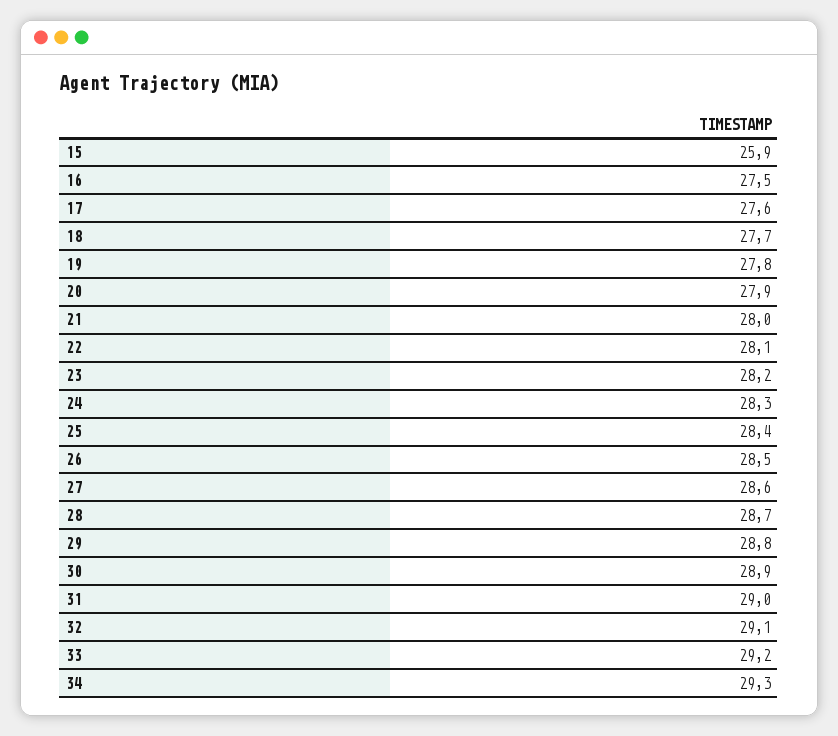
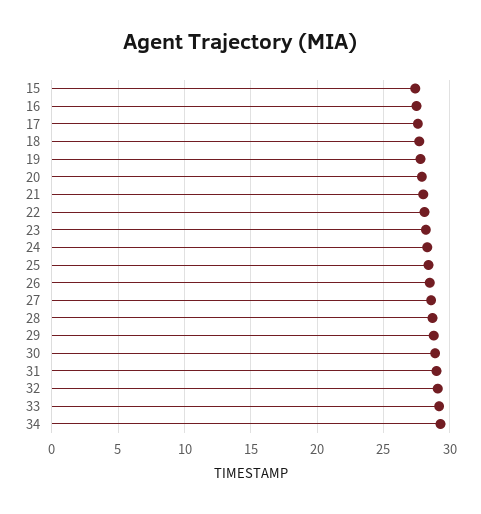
15: 25.9 -> 27.5

